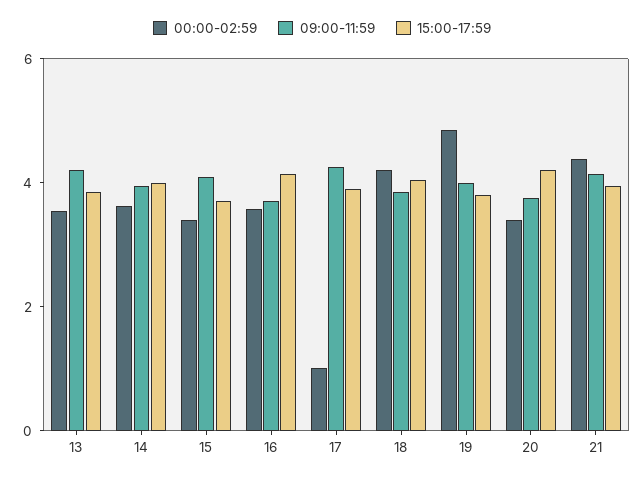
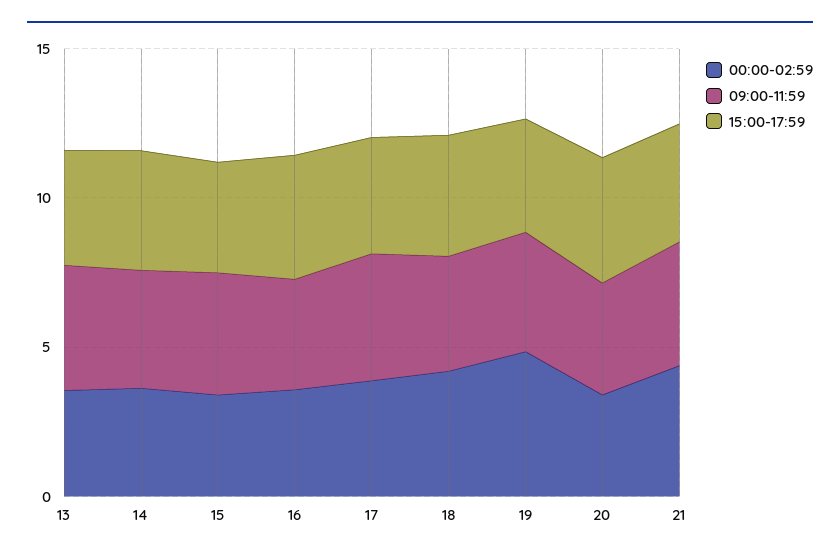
00:00-02:59, 17: 1 -> 4

